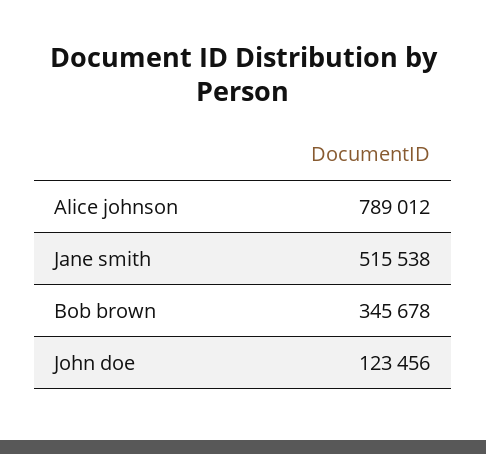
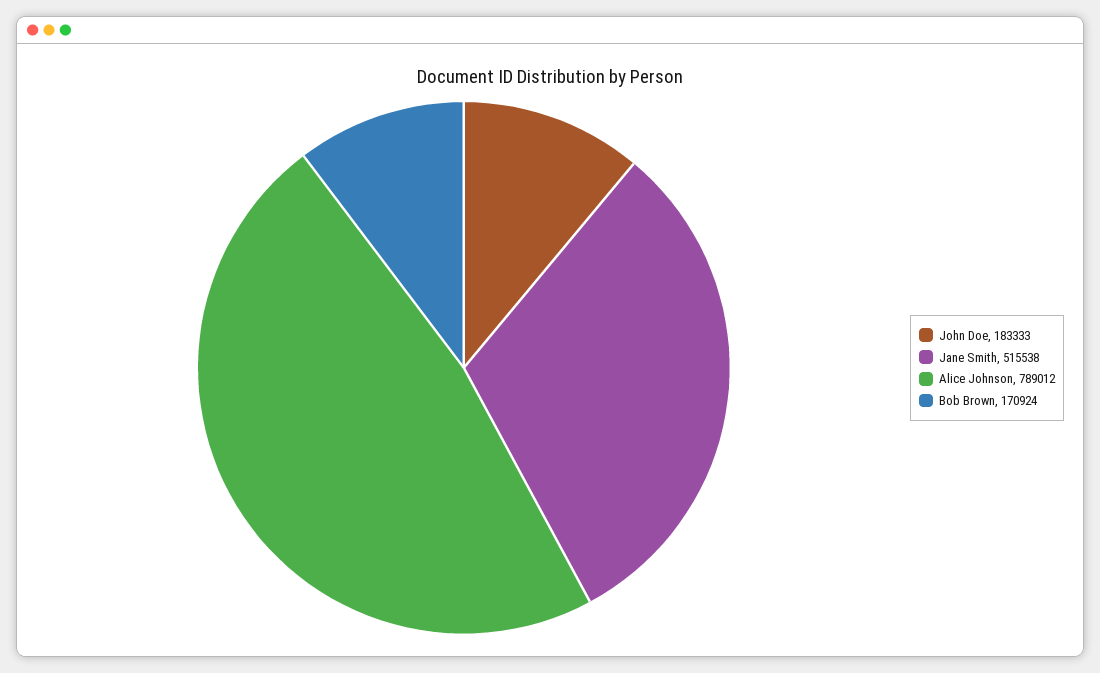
Bob brown: 345678 -> 170924
John doe: 123456 -> 183333

